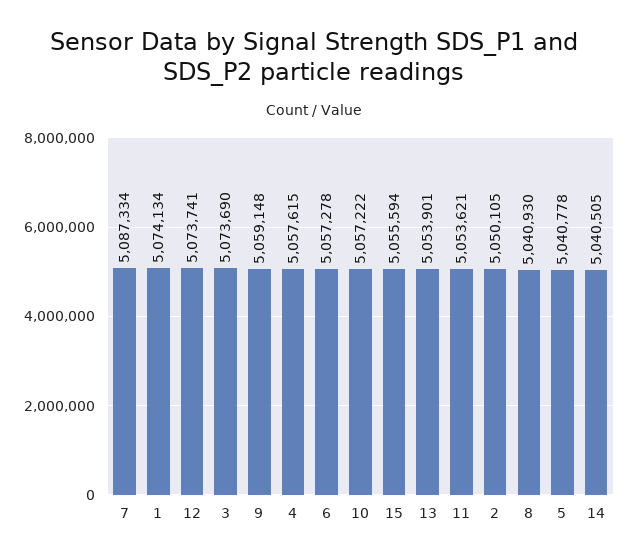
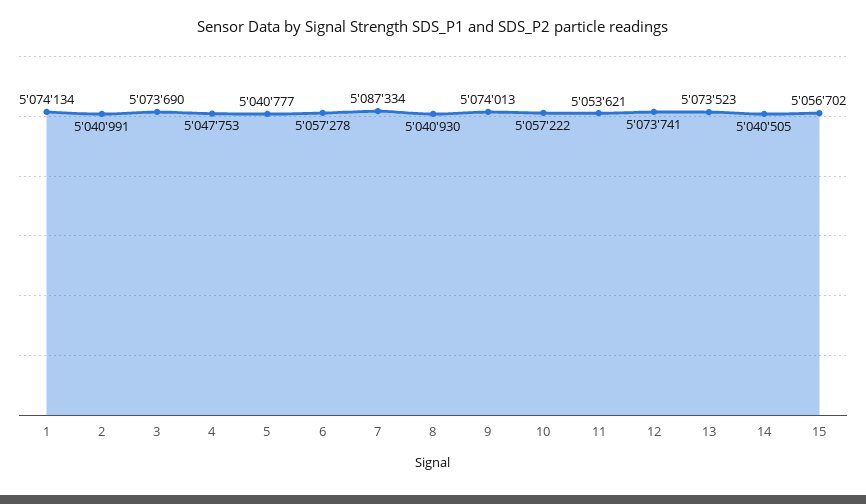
9: 5059148 -> 5074013
4: 5057615 -> 5047753
15: 5055594 -> 5056702
13: 5053901 -> 5073523
2: 5050105 -> 5040991
5: 5040778 -> 5040777

